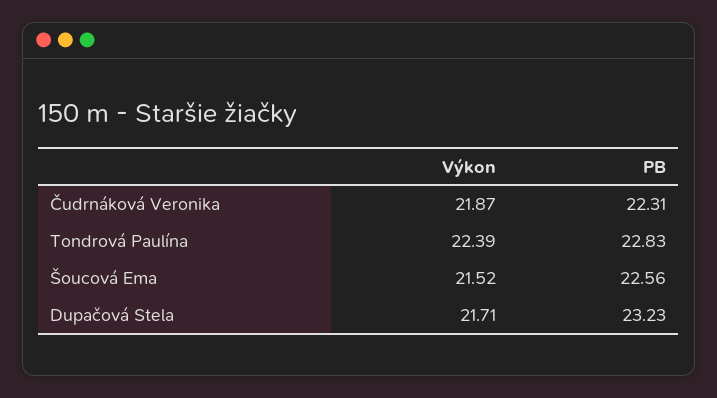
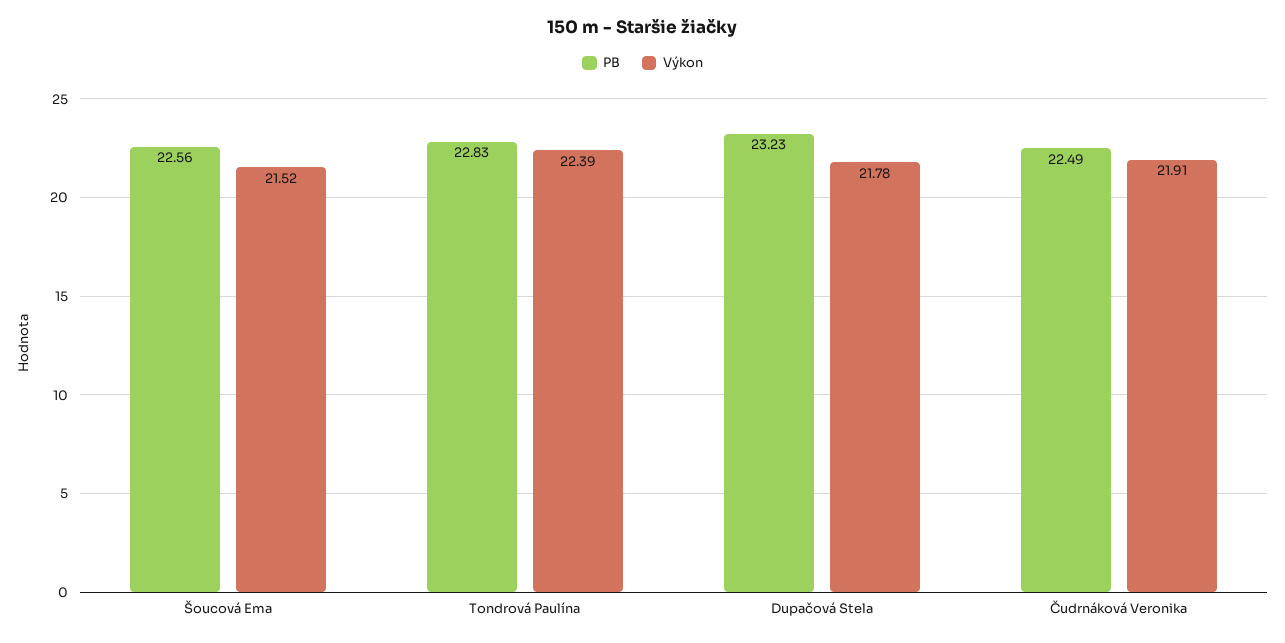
Výkon, Čudrnáková Veronika: 21.87 -> 21.91
PB, Čudrnáková Veronika: 22.31 -> 22.49
Výkon, Dupačová Stela: 21.71 -> 21.78

